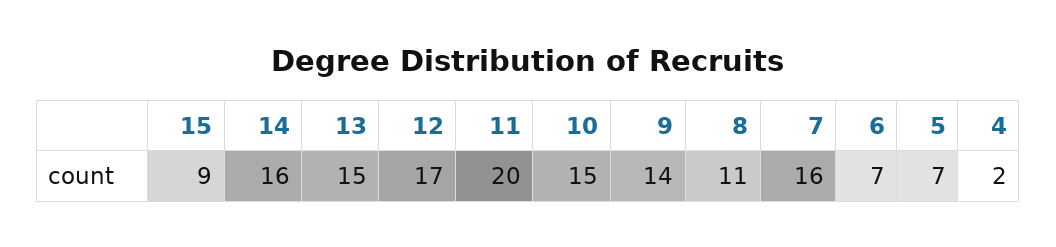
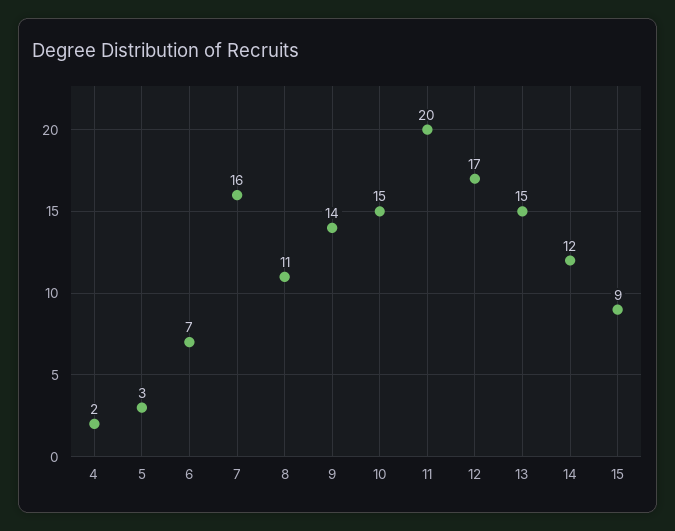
14: 16 -> 12
5: 7 -> 3

